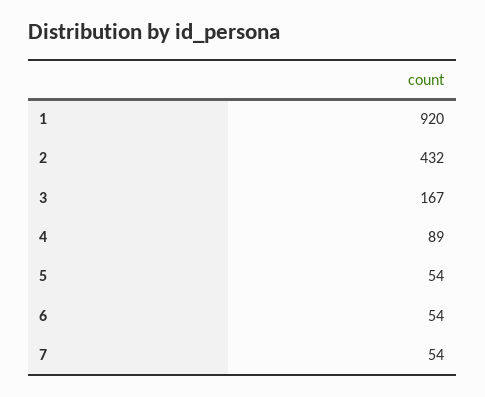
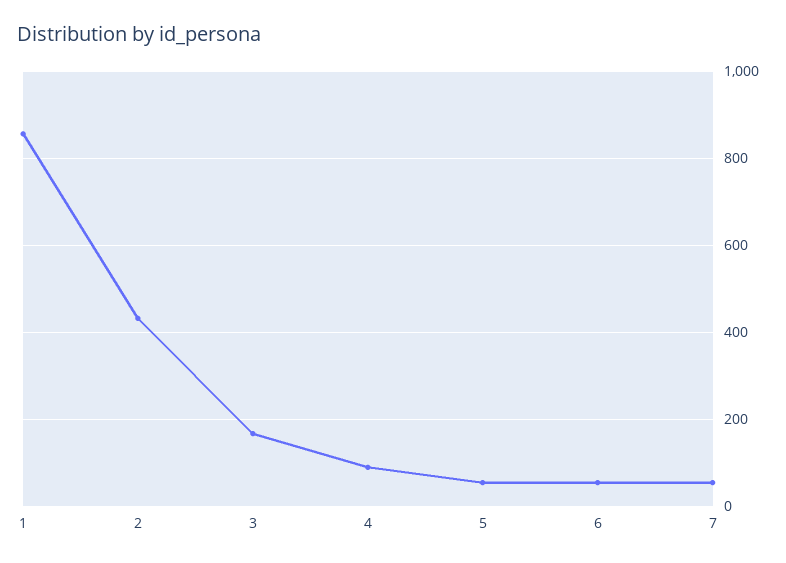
1: 920 -> 860

